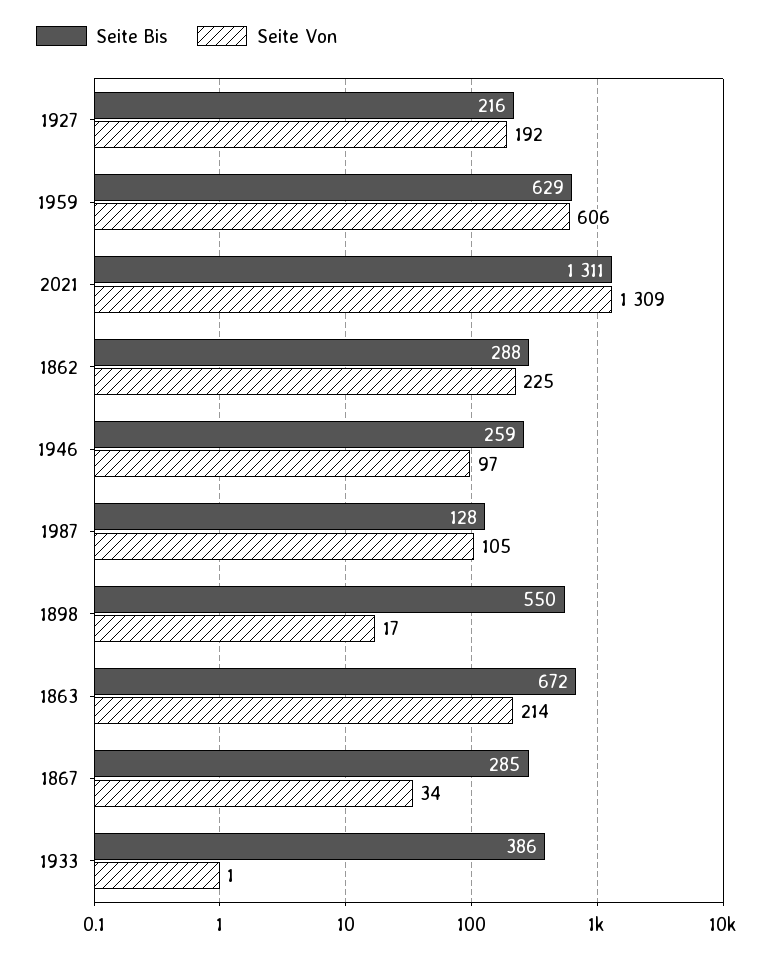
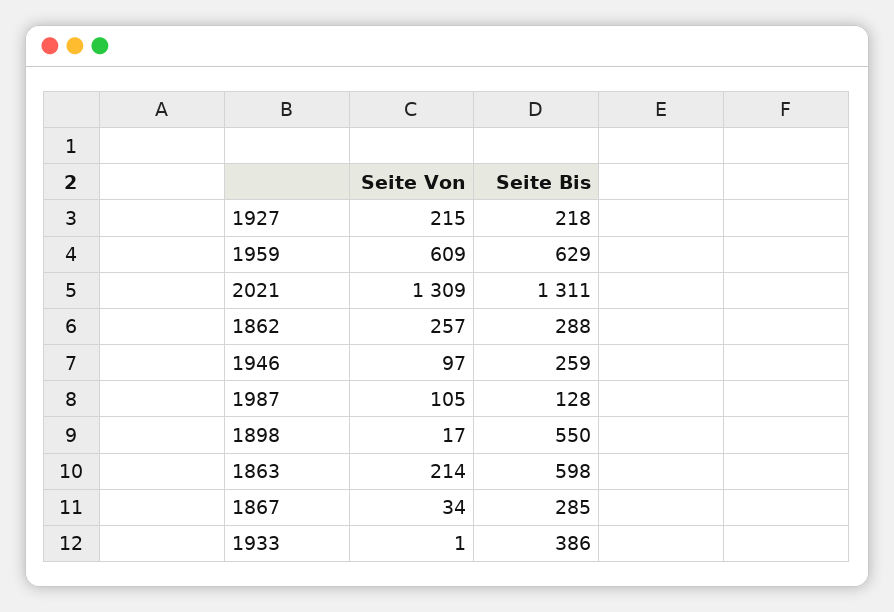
Seite Bis, 1927: 216 -> 218
Seite Von, 1927: 192 -> 215
Seite Von, 1959: 606 -> 609
Seite Von, 1862: 225 -> 257
Seite Bis, 1863: 672 -> 598

